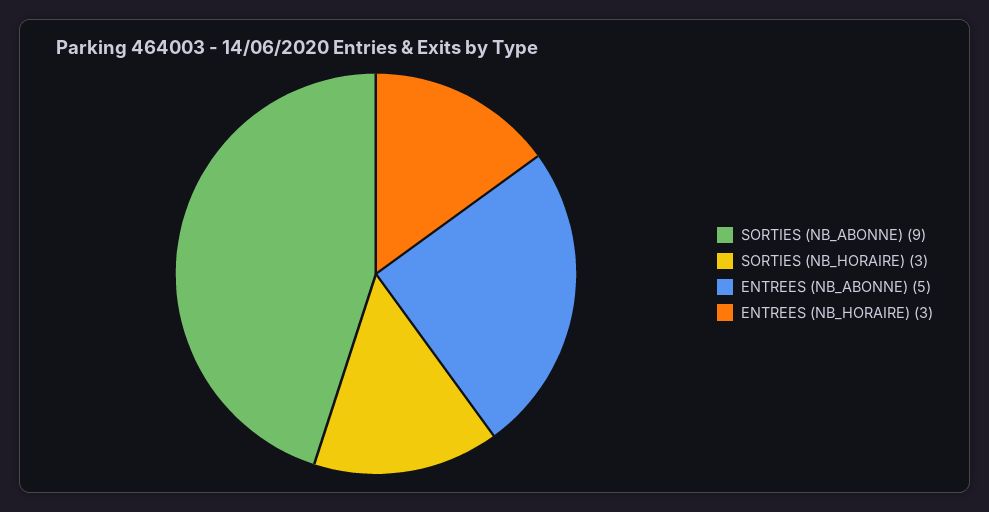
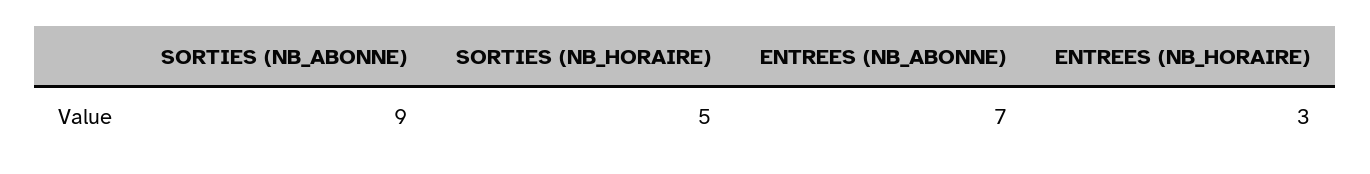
SORTIES (NB_HORAIRE): 3 -> 5
ENTREES (NB_ABONNE): 5 -> 7

